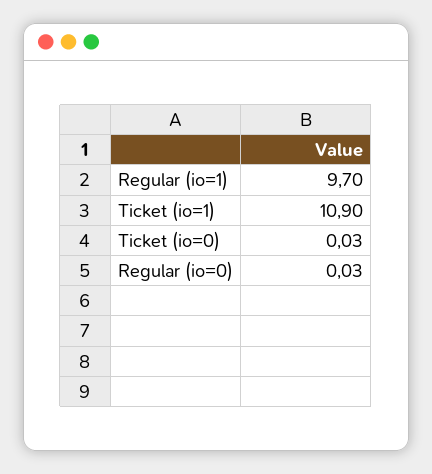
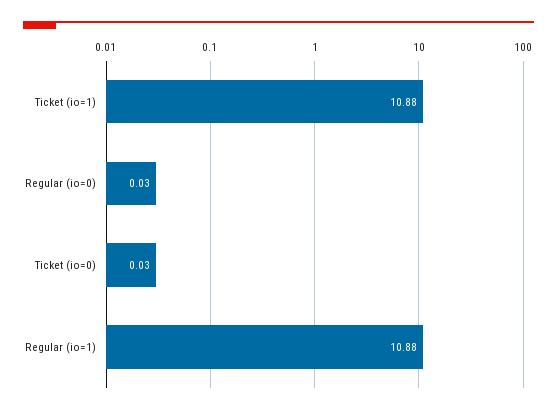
Regular (io=1): 9.7 -> 10.88
Ticket (io=1): 10.9 -> 10.88

